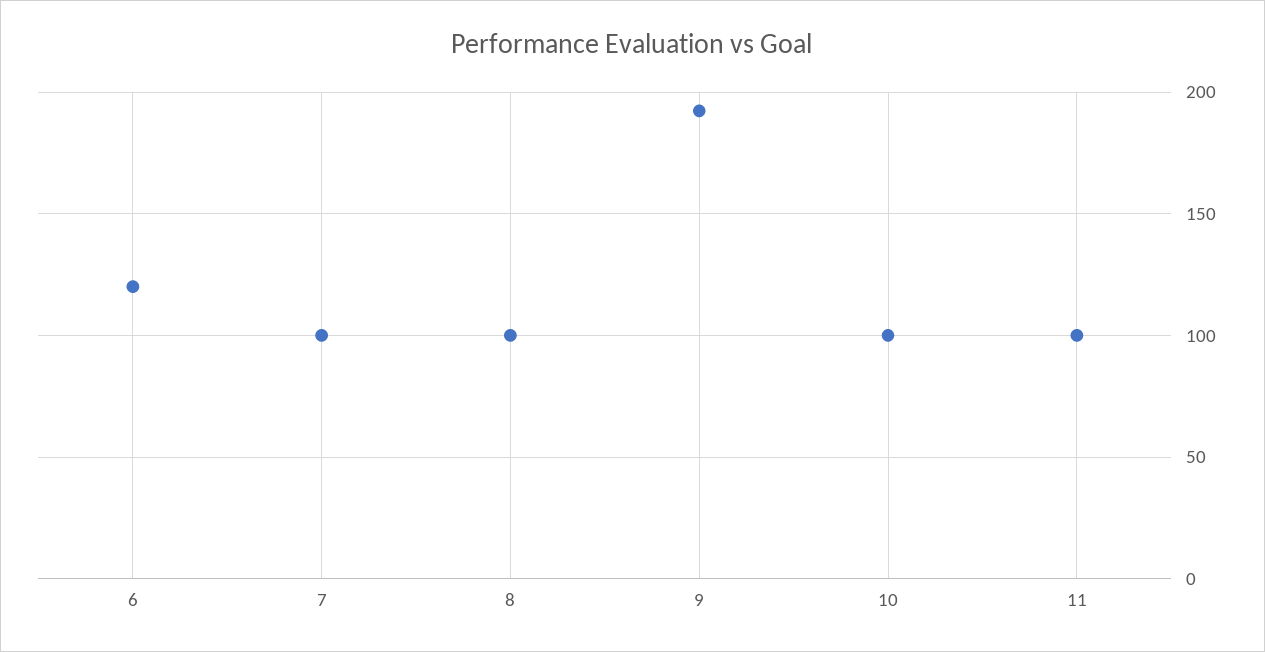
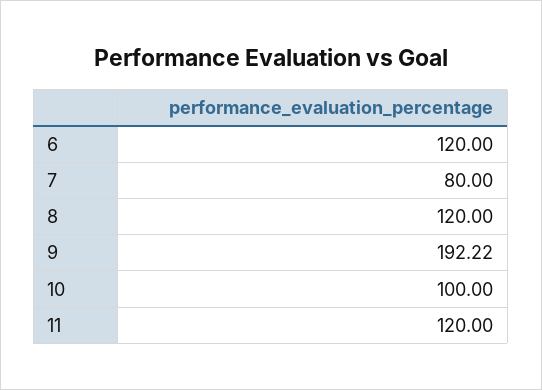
7: 100 -> 80
8: 100 -> 120
11: 100 -> 120

